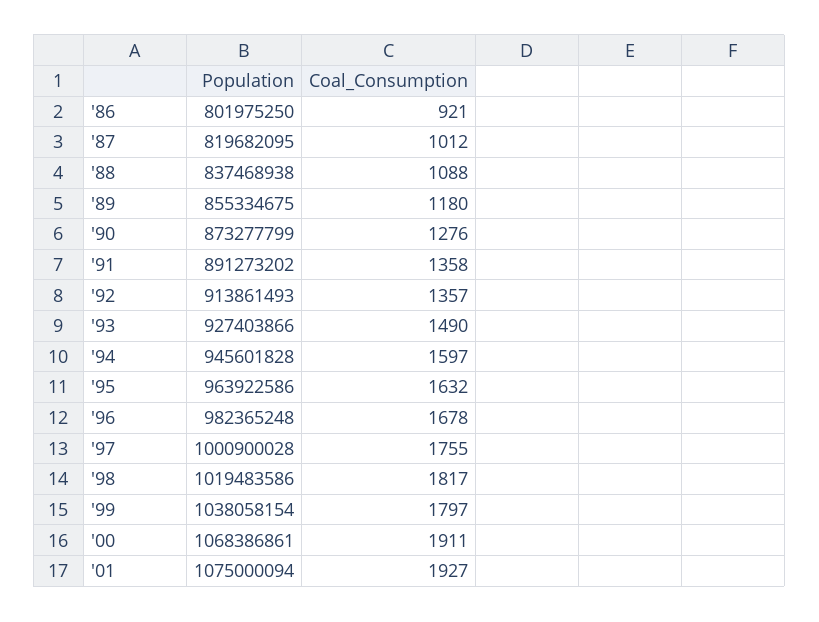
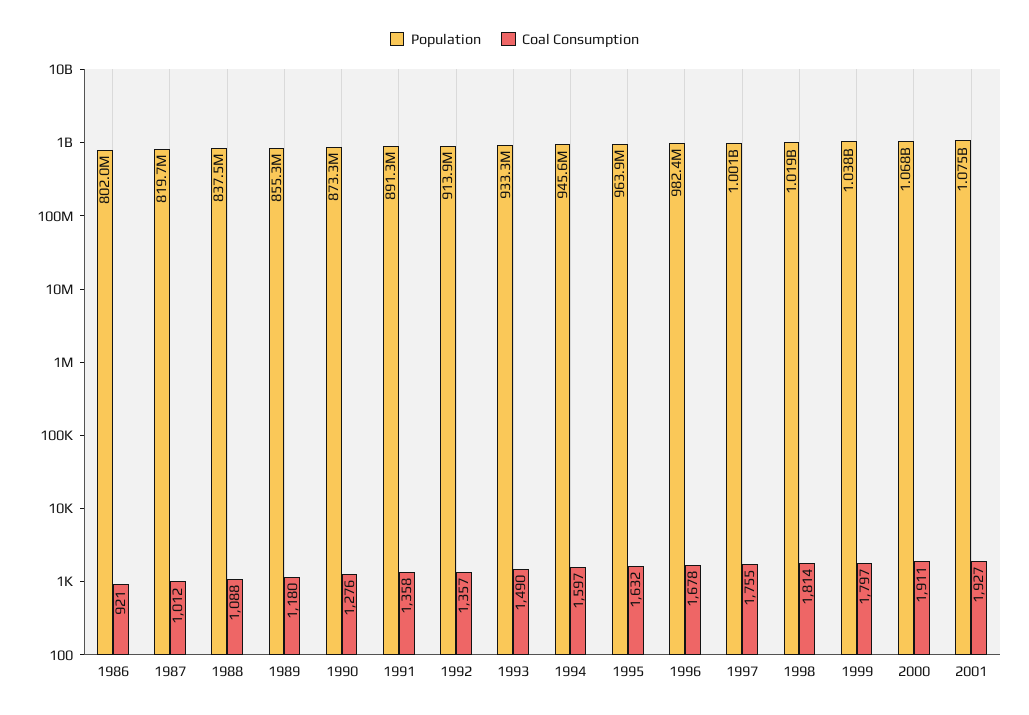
Population, '93: 927403866 -> 933300000
Coal_Consumption, '98: 1817 -> 1814

